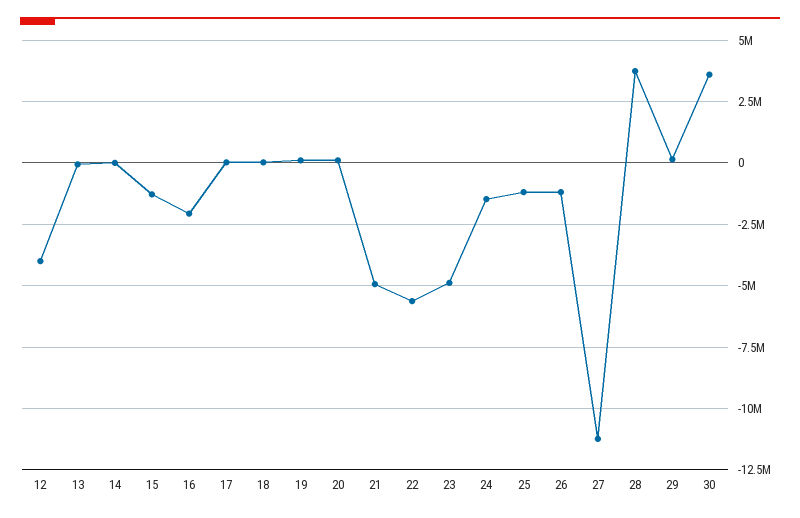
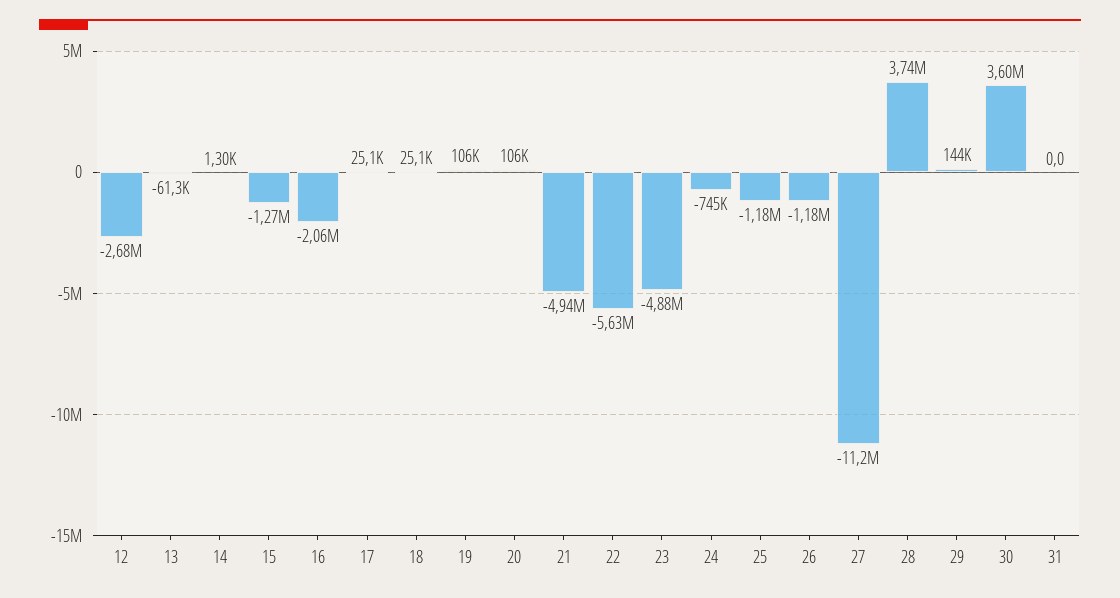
12: -4000000 -> -2680000
24: -1500000 -> -745000
31: none -> 0

